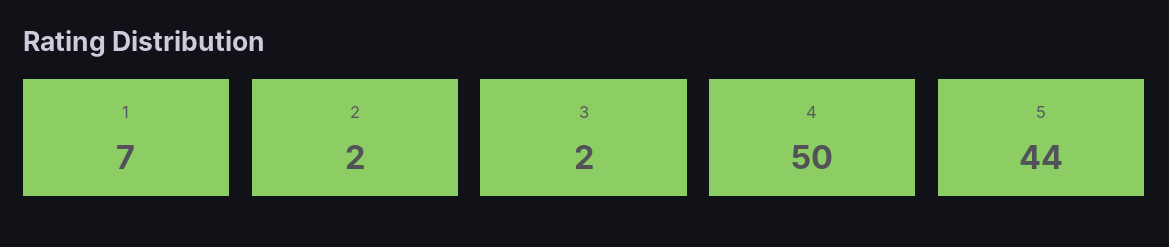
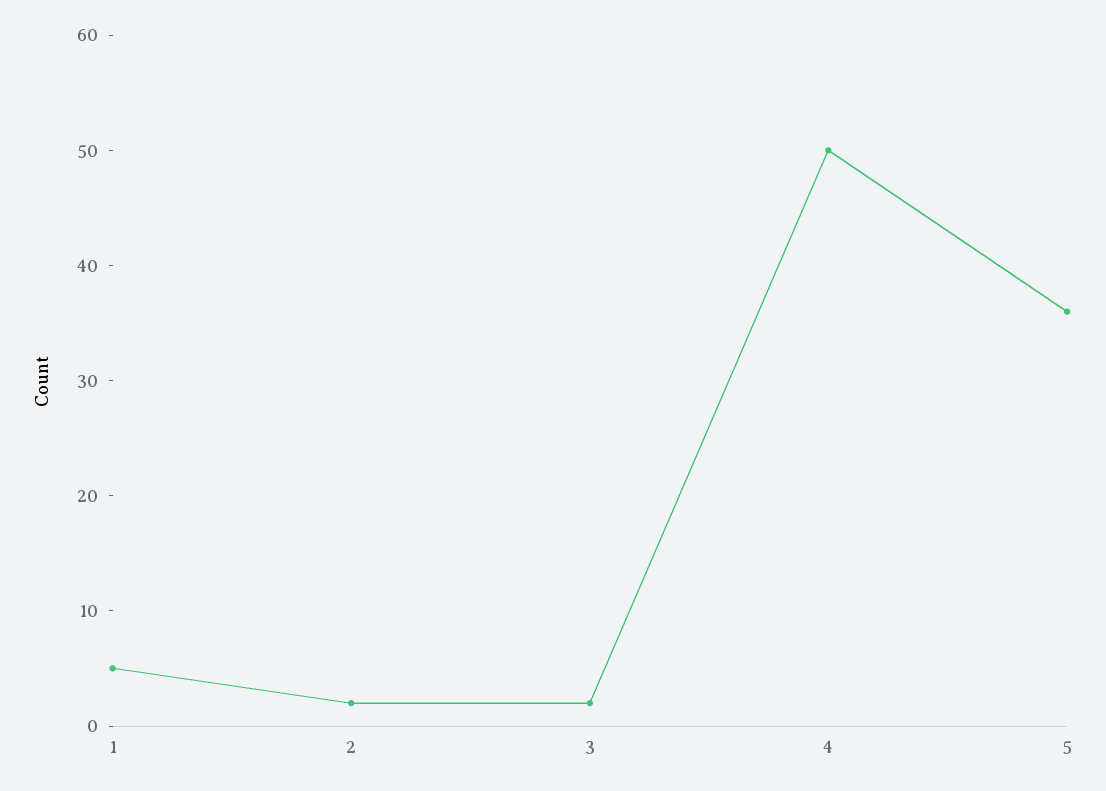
1: 7 -> 5
5: 44 -> 36

